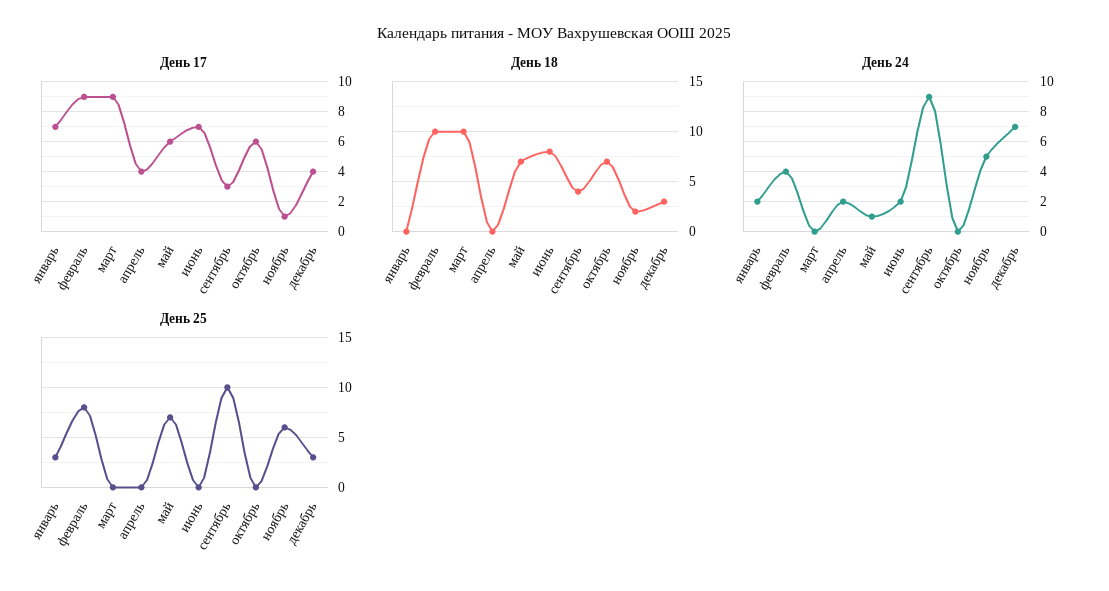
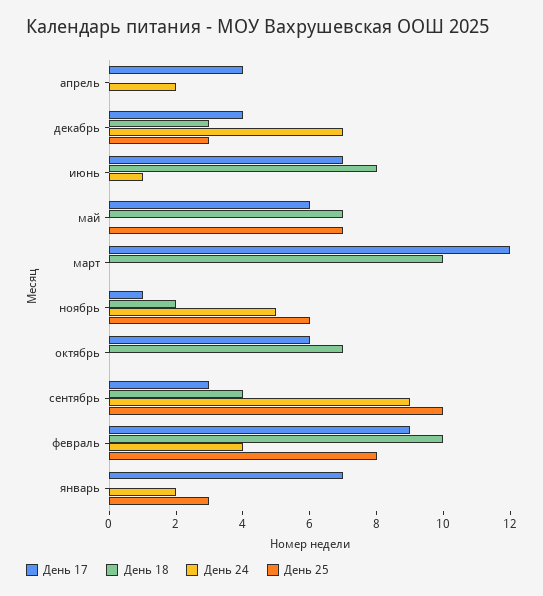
День 17, март: 9 -> 12
День 24, май: 1 -> 0
День 24, июнь: 2 -> 1

